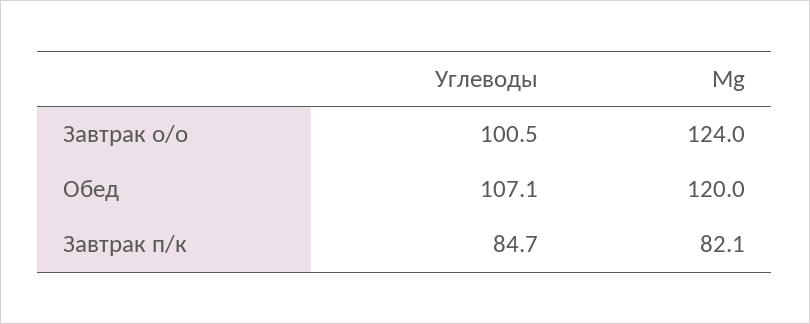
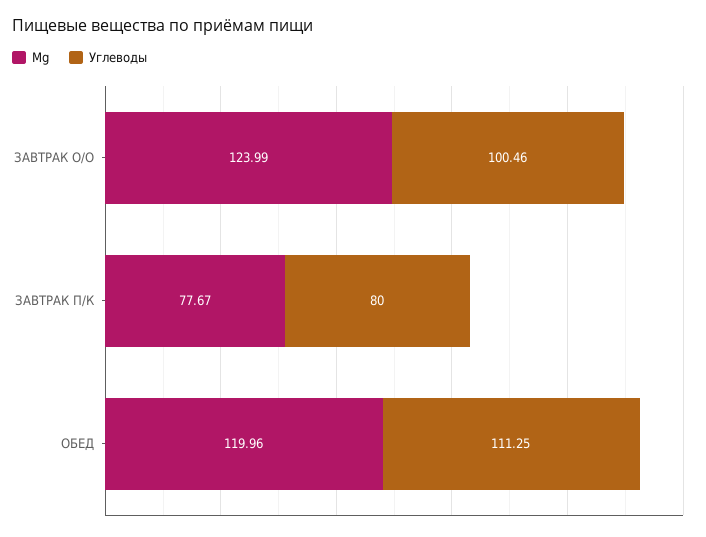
Углеводы, Обед: 107.1 -> 111.25
Углеводы, Завтрак п/к: 84.7 -> 80
Mg, Завтрак п/к: 82.1 -> 77.67

